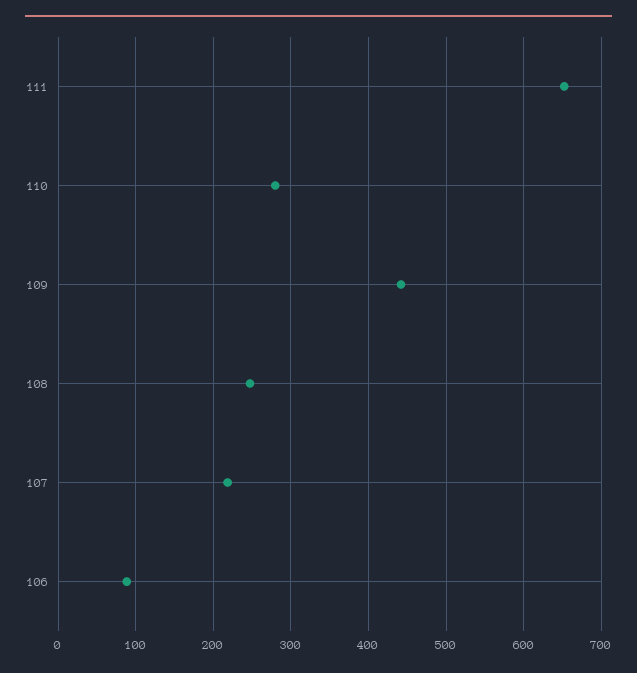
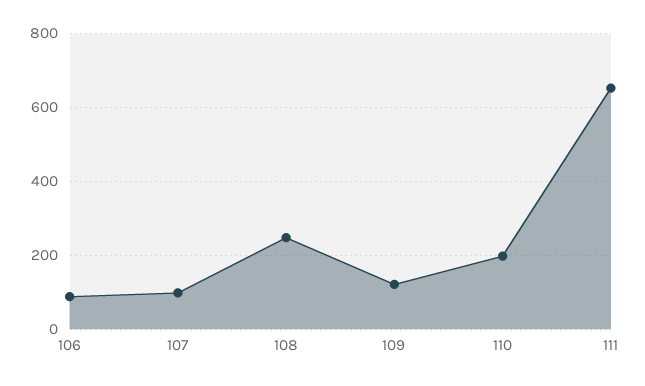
110: 280 -> 200
109: 440 -> 120
107: 220 -> 100

